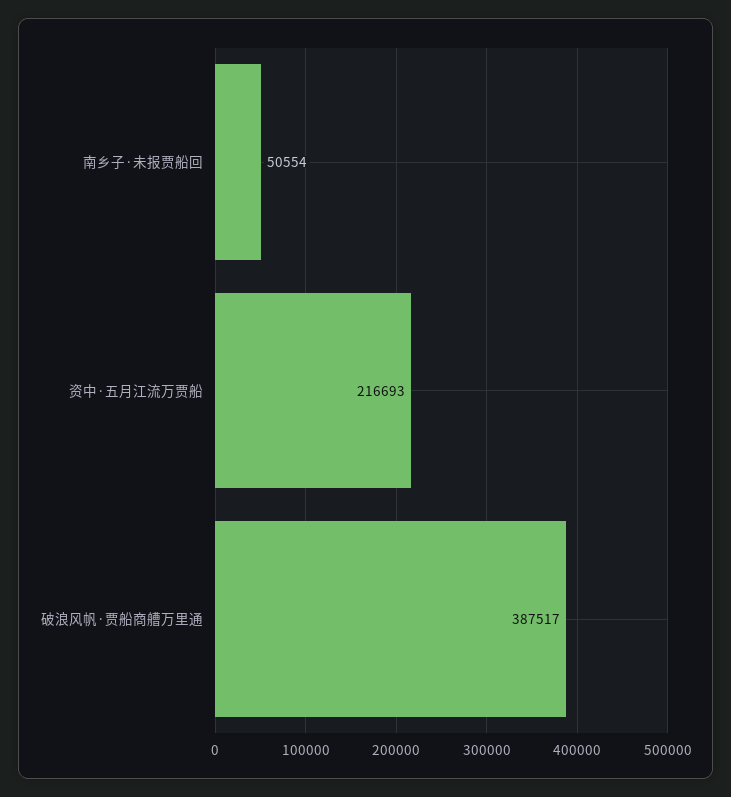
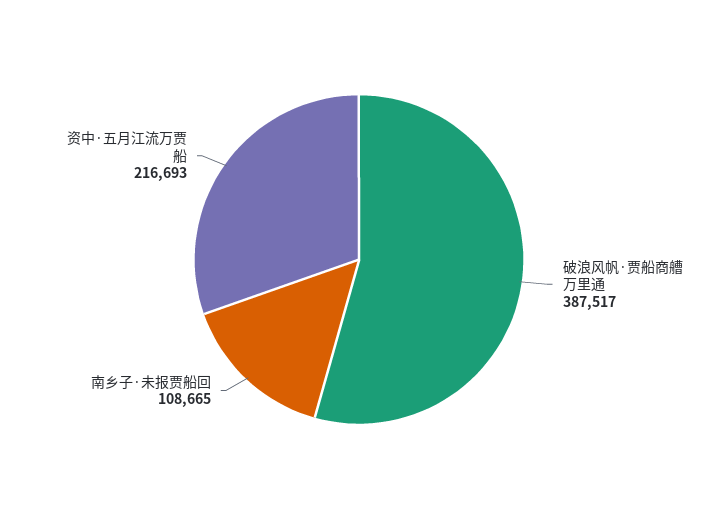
南乡子·未报贾船回: 50554 -> 108665

